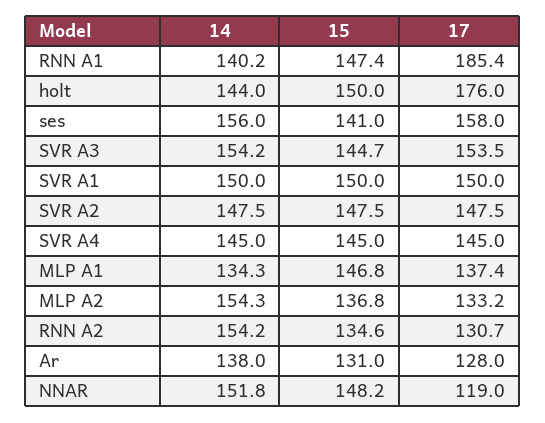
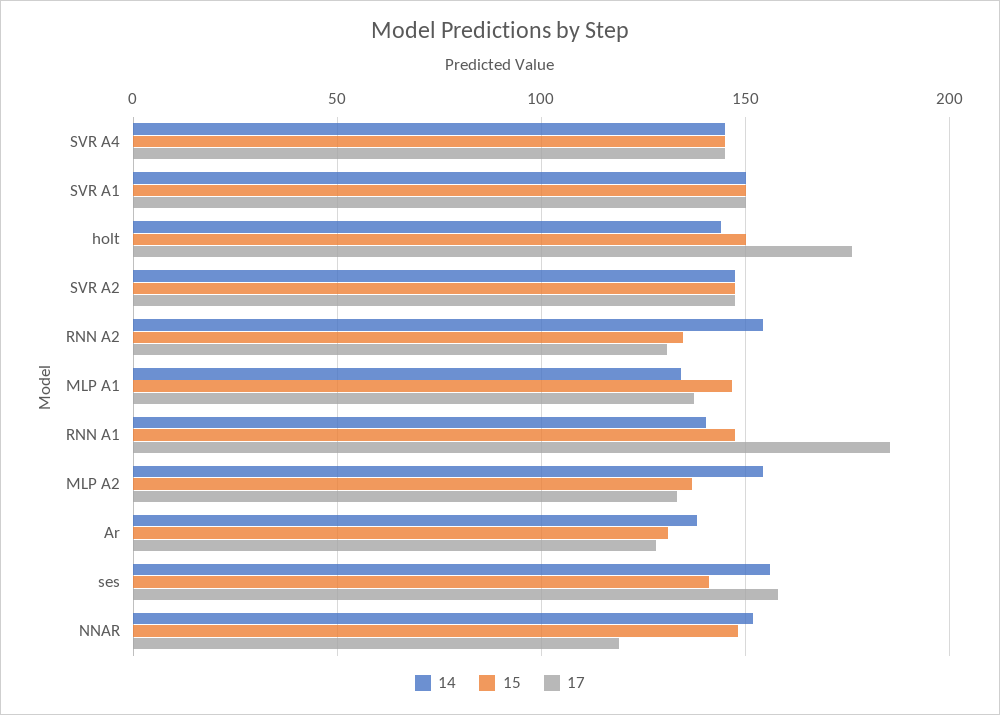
14, SVR A3: 154.2 -> none
15, SVR A3: 144.7 -> none
17, SVR A3: 153.5 -> none

